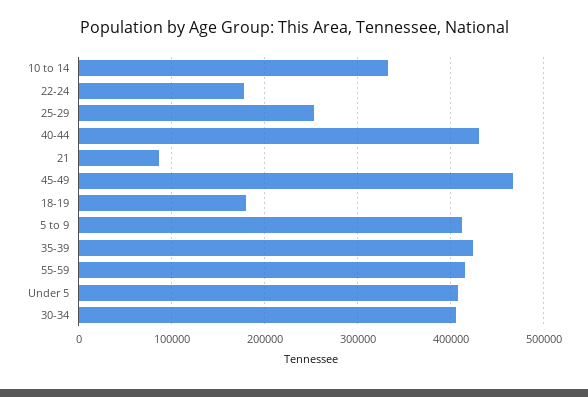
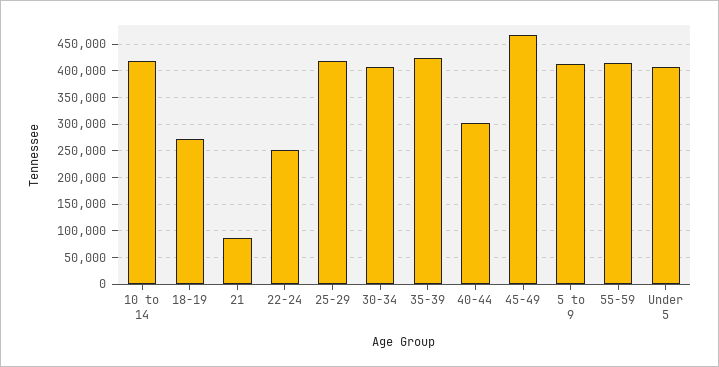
10 to 14: 330000 -> 425000
22-24: 180000 -> 250000
25-29: 250000 -> 425000
40-44: 430000 -> 300000
18-19: 180000 -> 275000

